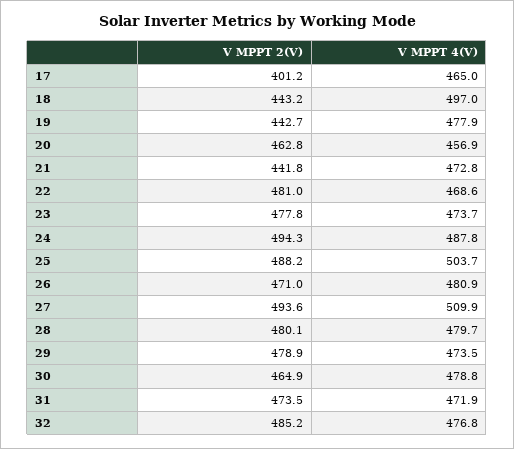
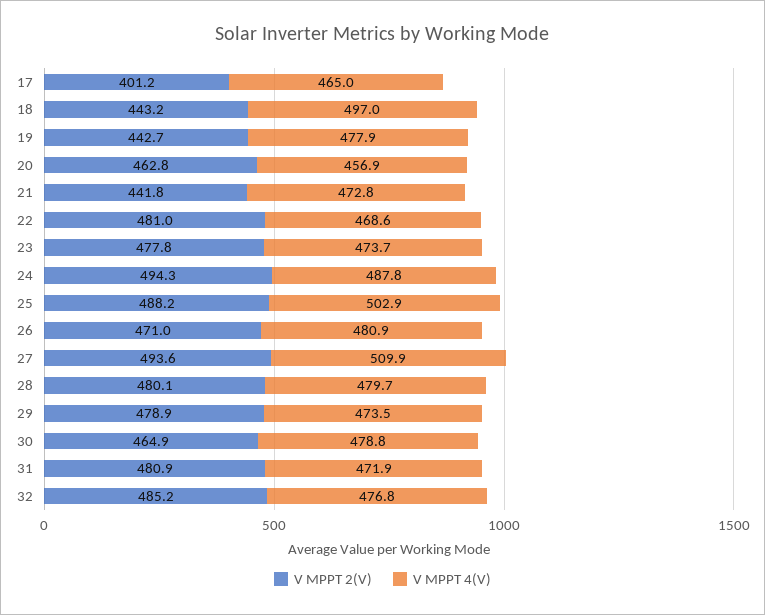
V MPPT 4(V), 25: 503.7 -> 502.9
V MPPT 2(V), 31: 473.5 -> 480.9

